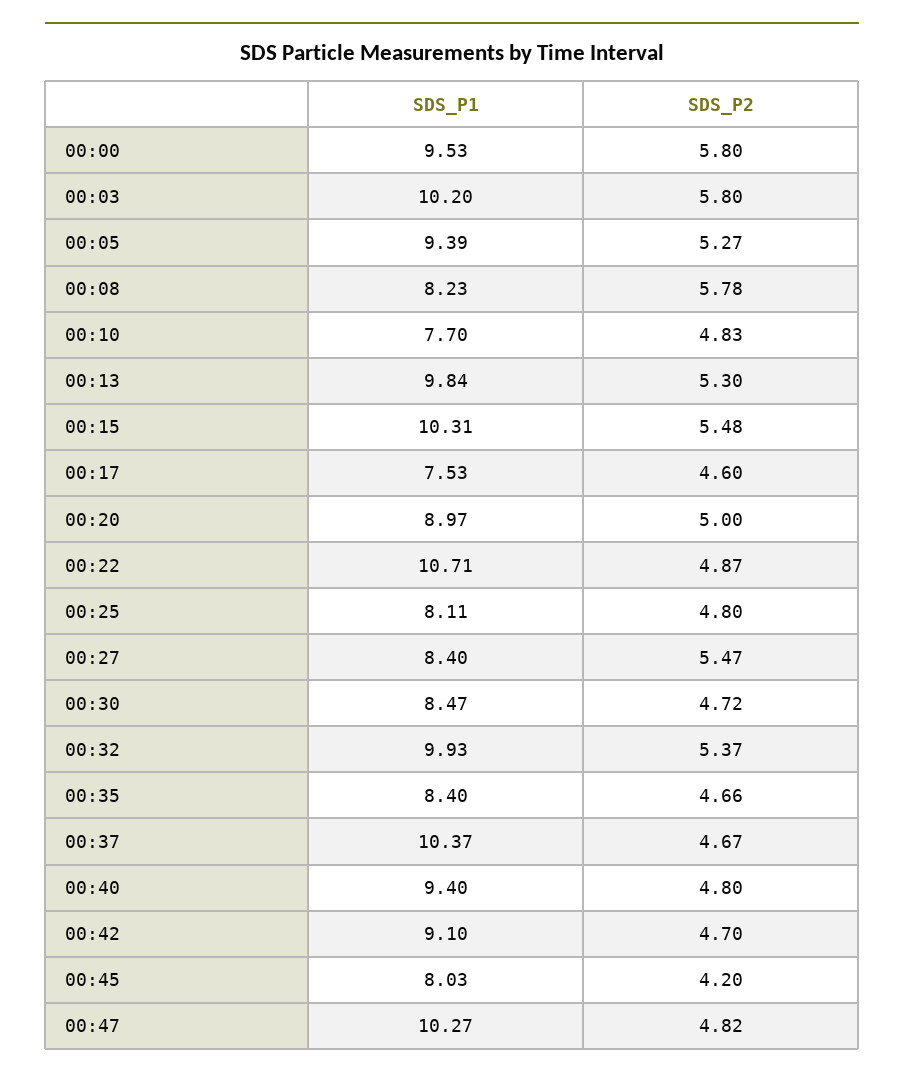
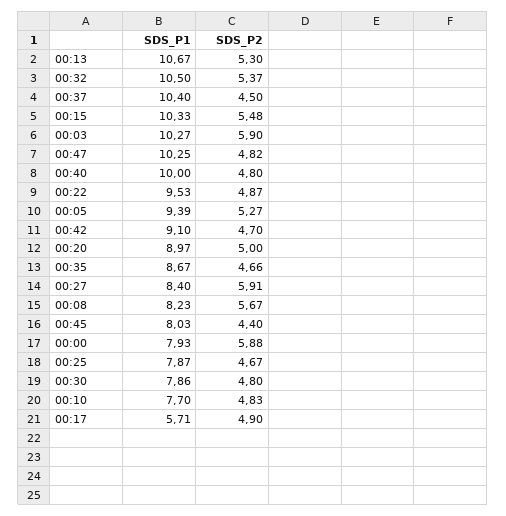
SDS_P1, 00:00: 9.53 -> 7.93
SDS_P2, 00:00: 5.8 -> 5.88
SDS_P1, 00:03: 10.2 -> 10.27
SDS_P2, 00:03: 5.8 -> 5.9
SDS_P2, 00:08: 5.78 -> 5.67
SDS_P1, 00:13: 9.84 -> 10.67
SDS_P1, 00:15: 10.31 -> 10.33
SDS_P1, 00:17: 7.53 -> 5.71
SDS_P2, 00:17: 4.6 -> 4.9
SDS_P1, 00:22: 10.71 -> 9.53
SDS_P1, 00:25: 8.11 -> 7.87
SDS_P2, 00:25: 4.8 -> 4.67
SDS_P2, 00:27: 5.47 -> 5.91
SDS_P1, 00:30: 8.47 -> 7.86
SDS_P2, 00:30: 4.72 -> 4.8
SDS_P1, 00:32: 9.93 -> 10.5
SDS_P1, 00:35: 8.4 -> 8.67
SDS_P1, 00:37: 10.37 -> 10.4
SDS_P2, 00:37: 4.67 -> 4.5
SDS_P1, 00:40: 9.4 -> 10
SDS_P2, 00:45: 4.2 -> 4.4
SDS_P1, 00:47: 10.27 -> 10.25

